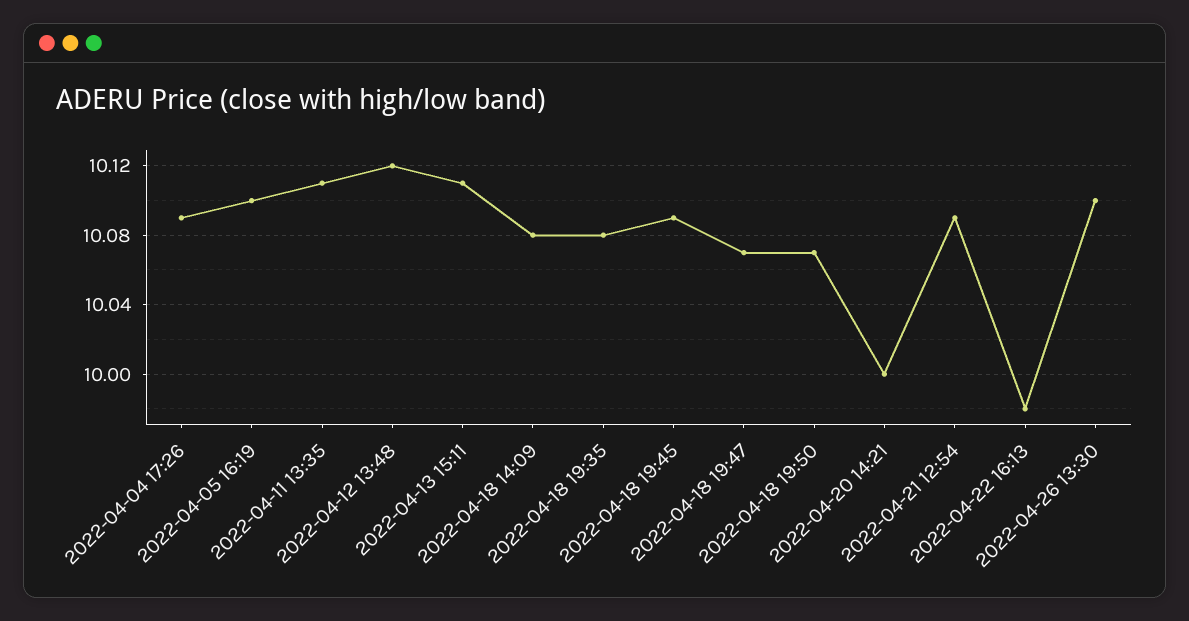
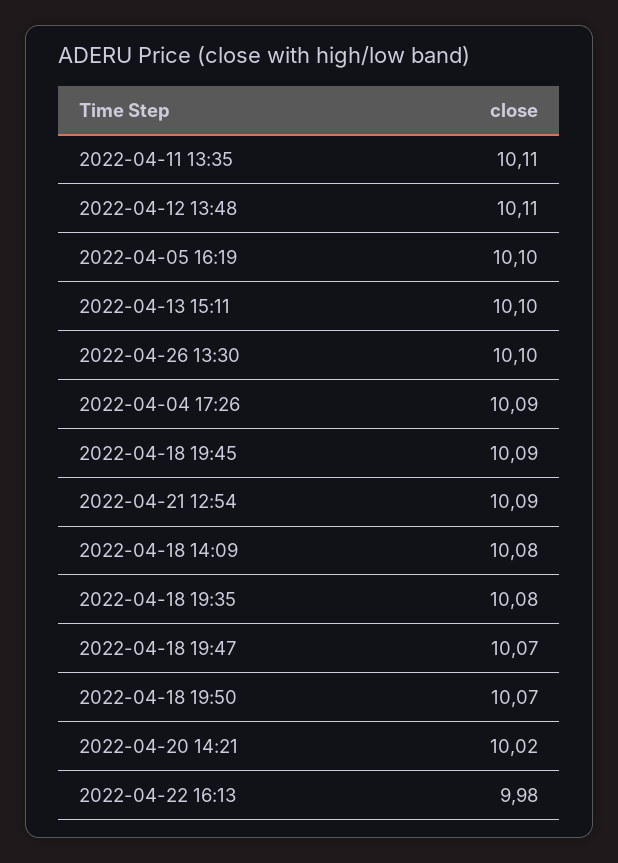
2022-04-12 13:48: 10.12 -> 10.11
2022-04-13 15:11: 10.11 -> 10.1
2022-04-20 14:21: 10 -> 10.02

